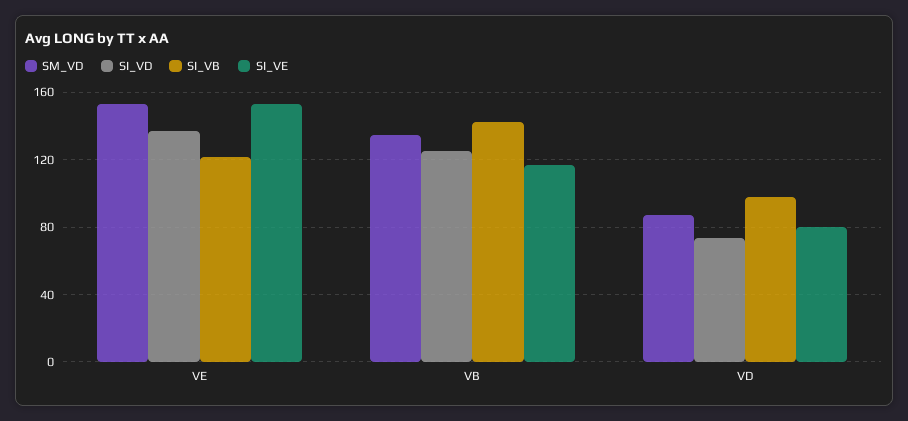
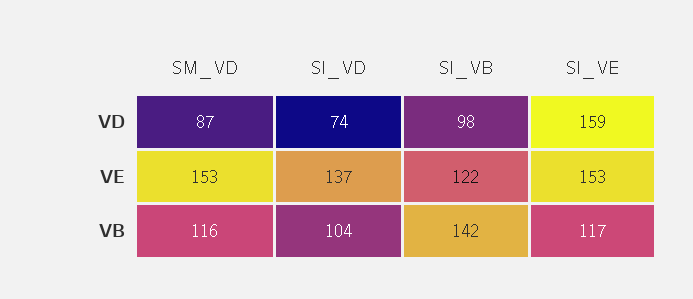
SM_VD, VB: 135 -> 116
SI_VD, VB: 125 -> 104
SI_VE, VD: 80 -> 159

